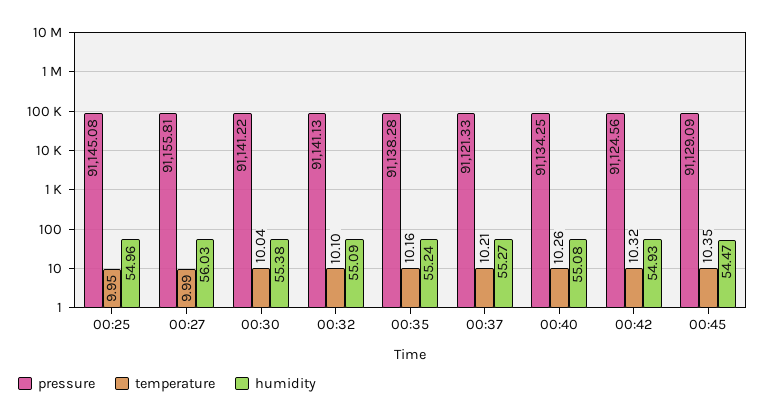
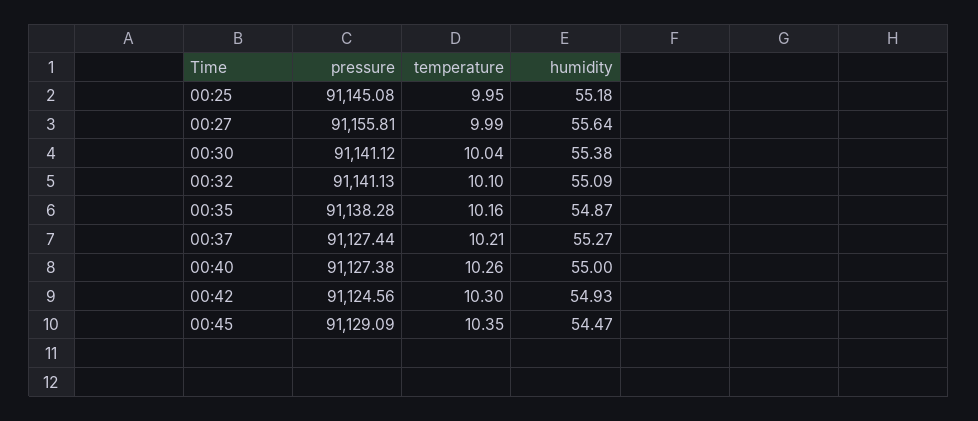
humidity, 00:25: 54.96 -> 55.18
humidity, 00:27: 56.03 -> 55.64
pressure, 00:30: 91141.22 -> 91141.12
humidity, 00:35: 55.24 -> 54.87
pressure, 00:37: 91121.33 -> 91127.44
pressure, 00:40: 91134.25 -> 91127.38
humidity, 00:40: 55.08 -> 55
temperature, 00:42: 10.32 -> 10.3

